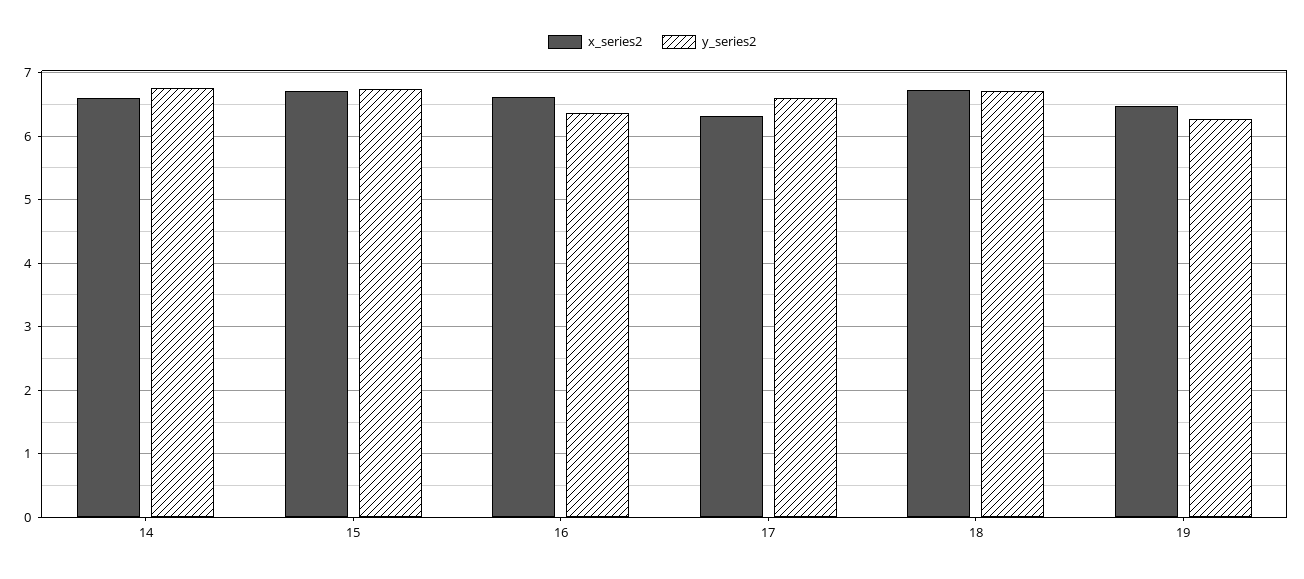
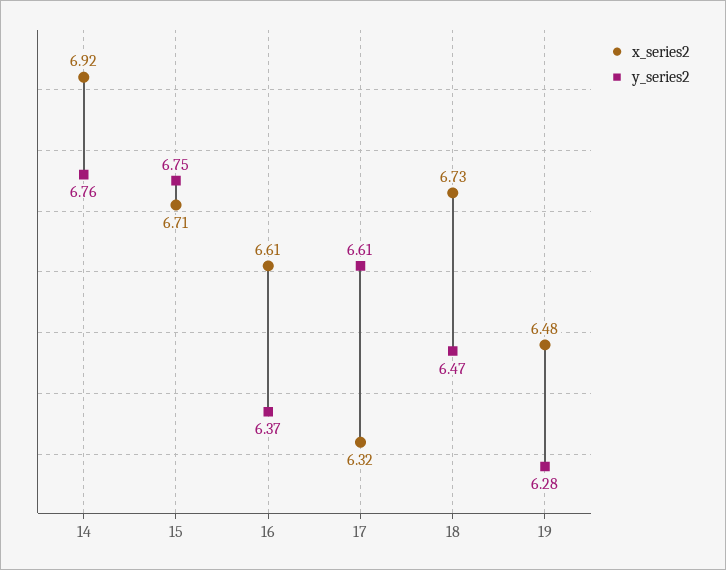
x_series2, 14: 6.6 -> 6.92
y_series2, 18: 6.7 -> 6.47

